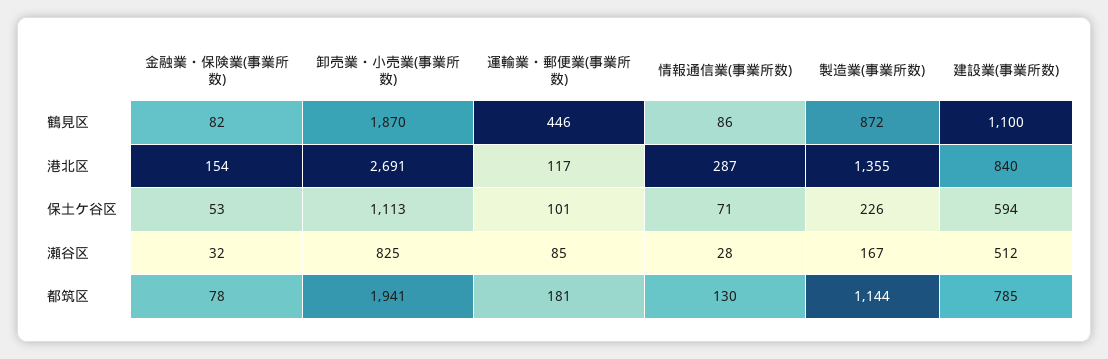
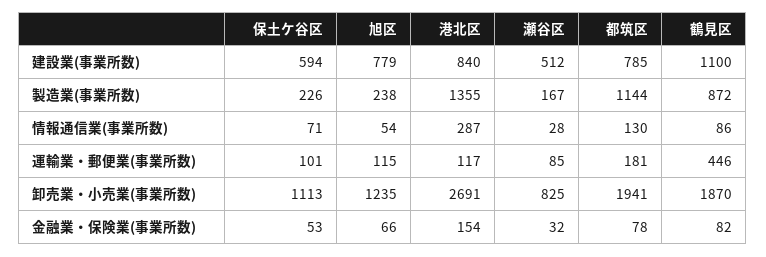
建設業(事業所数), 旭区: none -> 779
製造業(事業所数), 旭区: none -> 238
情報通信業(事業所数), 旭区: none -> 54
運輸業・郵便業(事業所数), 旭区: none -> 115
卸売業・小売業(事業所数), 旭区: none -> 1235
金融業・保険業(事業所数), 旭区: none -> 66

